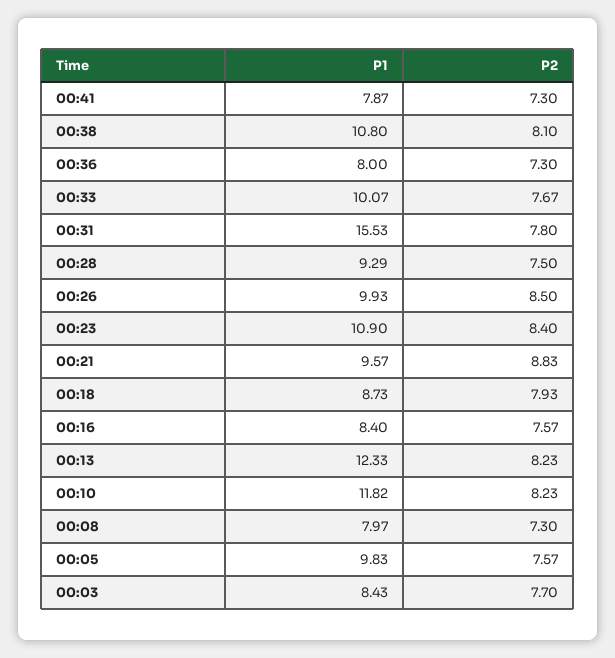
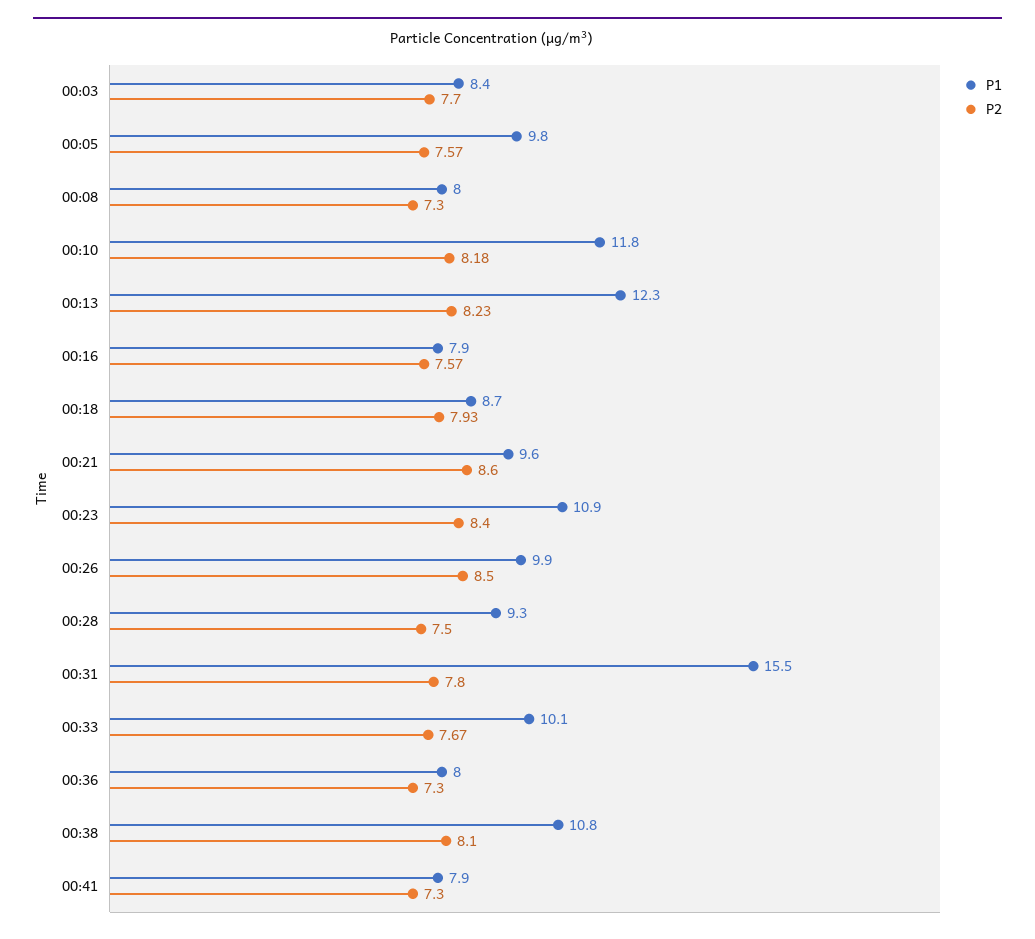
P2, 00:21: 8.83 -> 8.6
P1, 00:16: 8.4 -> 7.9
P2, 00:10: 8.23 -> 8.18

